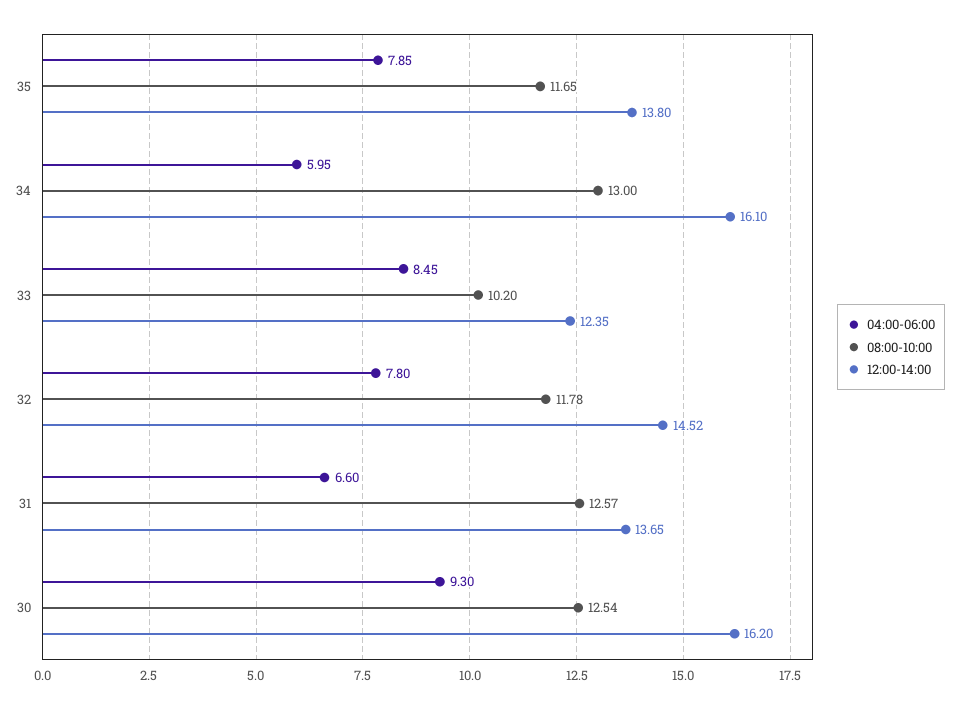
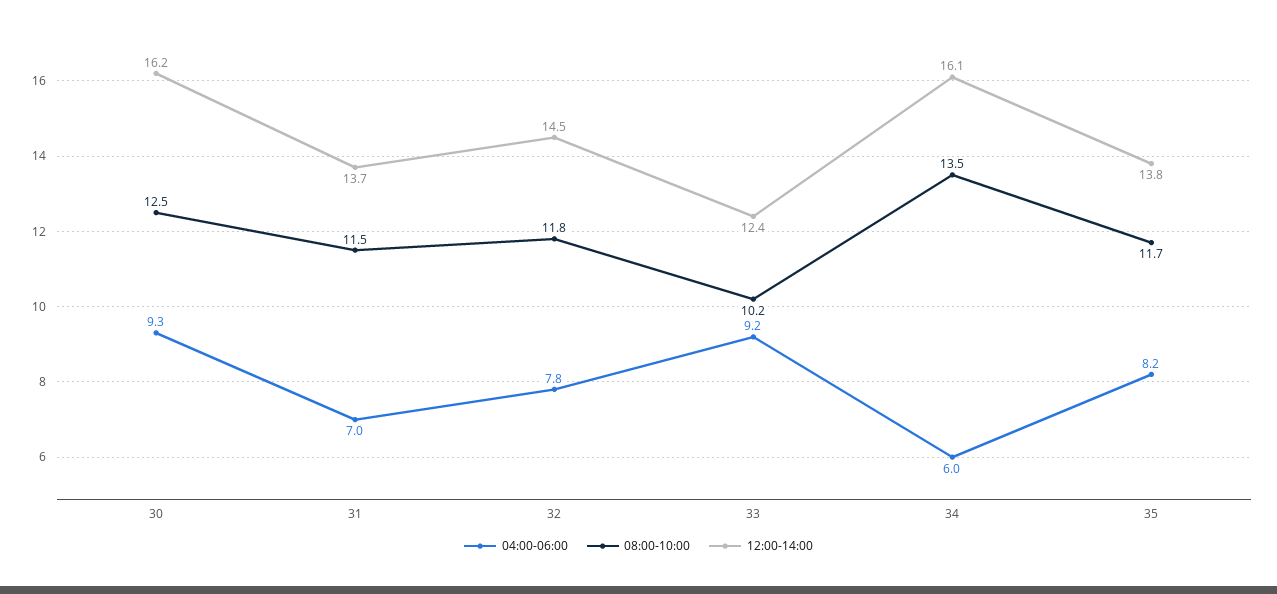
04:00-06:00, 35: 7.85 -> 8.2
08:00-10:00, 34: 13 -> 13.5
04:00-06:00, 33: 8.45 -> 9.2
04:00-06:00, 31: 6.6 -> 7
08:00-10:00, 31: 12.57 -> 11.5

